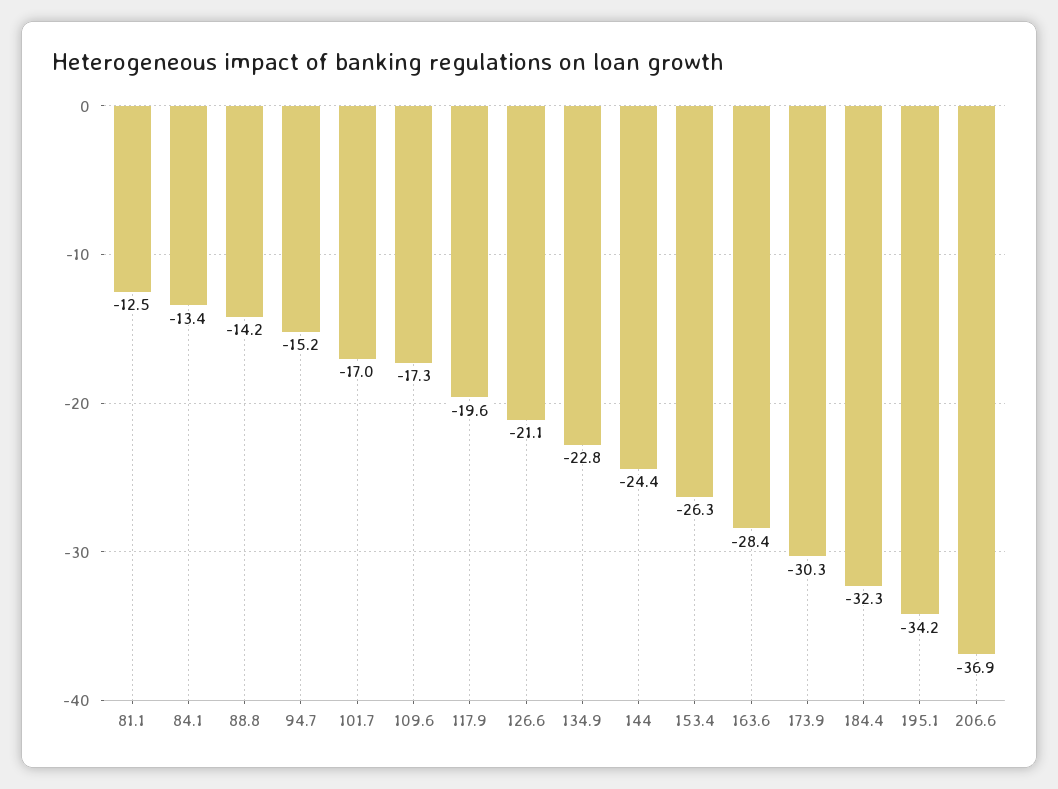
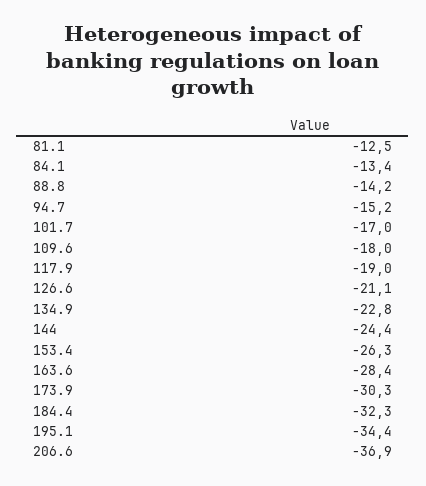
109.6: -17.3 -> -18
117.9: -19.6 -> -19
195.1: -34.2 -> -34.4

